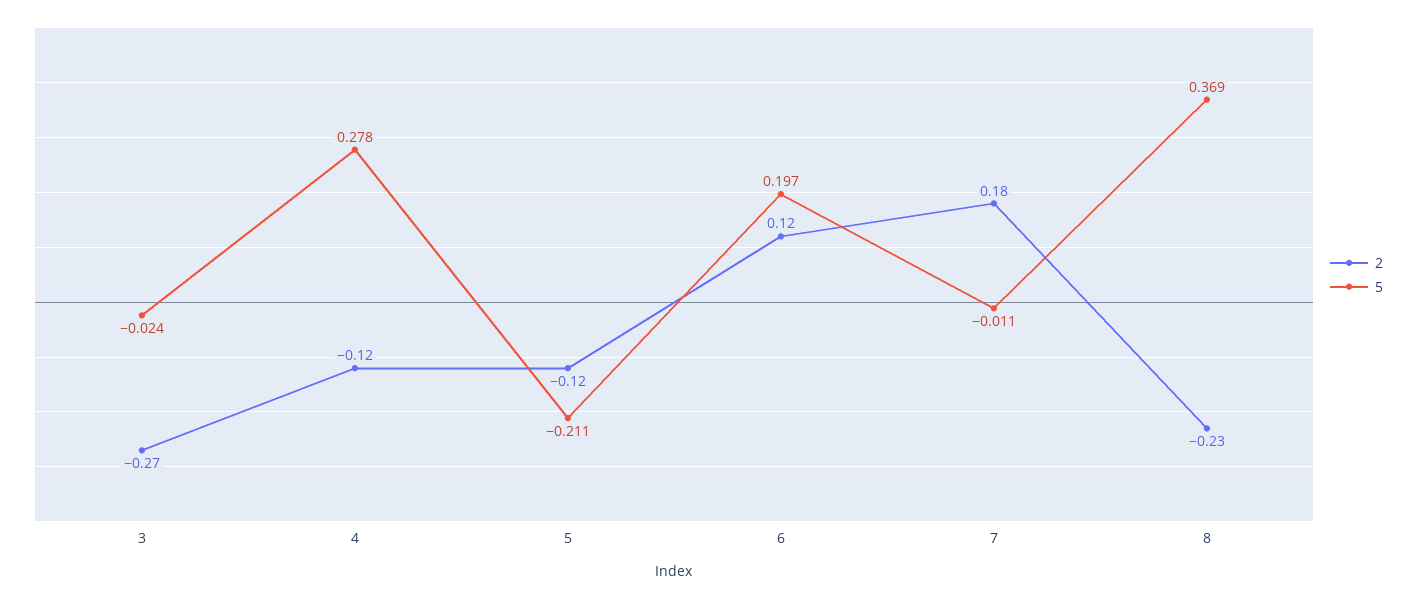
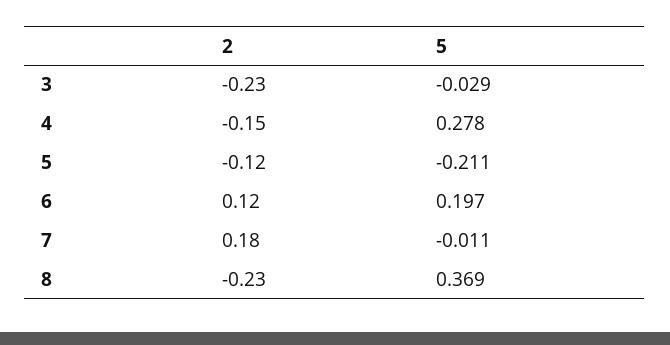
2, 3: -0.27 -> -0.23
5, 3: -0.024 -> -0.029
2, 4: -0.12 -> -0.15

